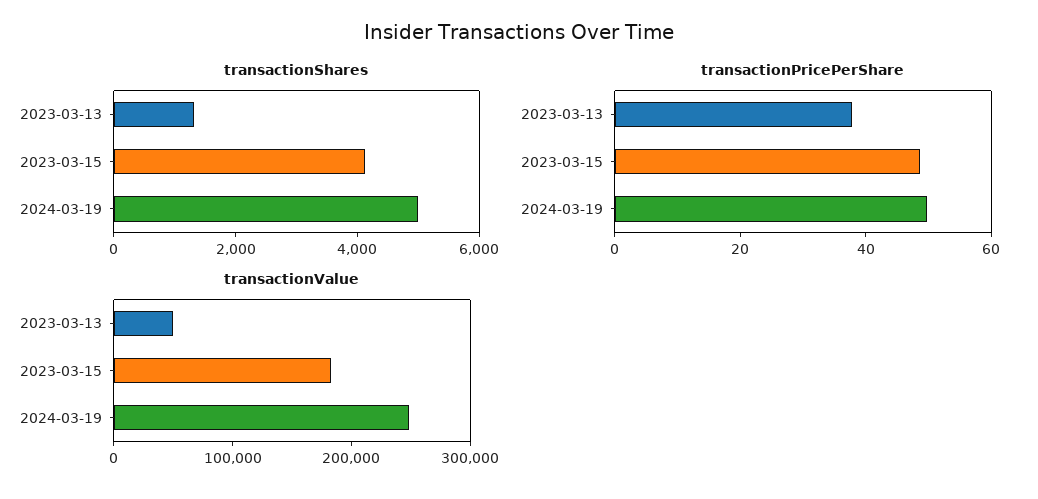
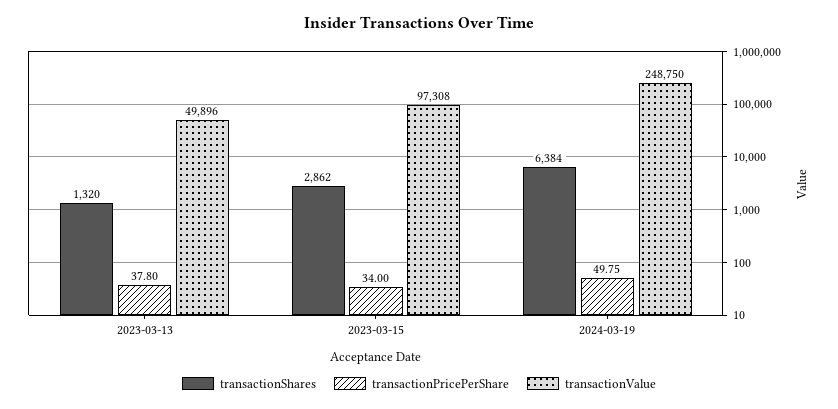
transactionShares, 2023-03-15: 4000 -> 2862
transactionShares, 2024-03-19: 5000 -> 6384
transactionPricePerShare, 2023-03-15: 50 -> 34
transactionValue, 2023-03-15: 180000 -> 97308

